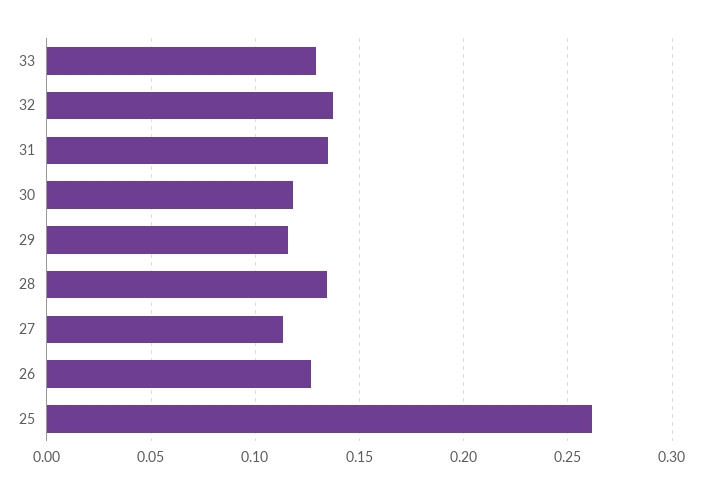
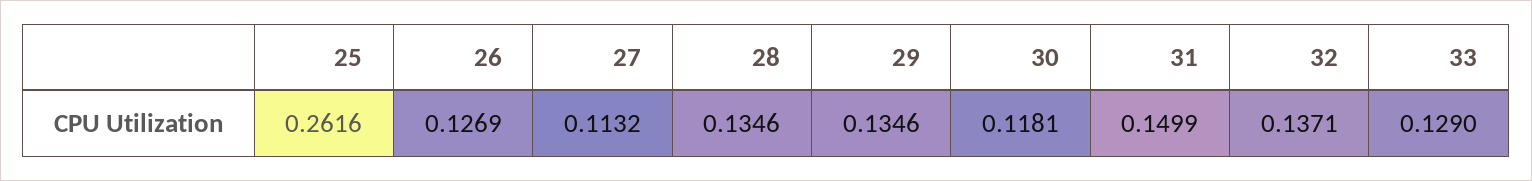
31: 0.135 -> 0.1499
29: 0.115 -> 0.1346

